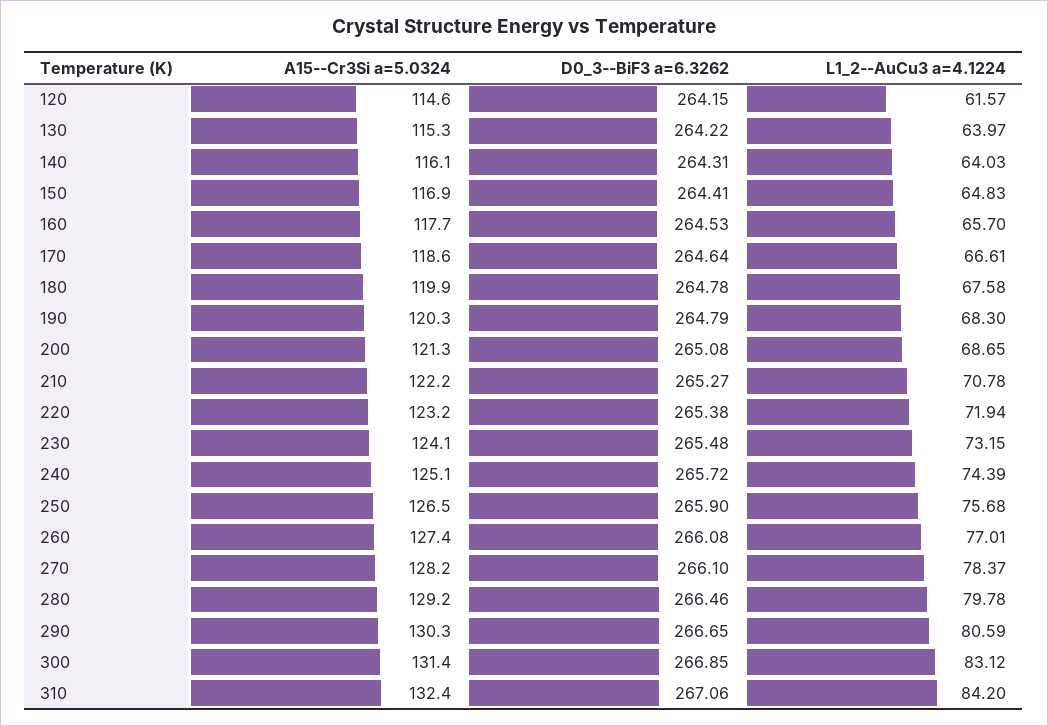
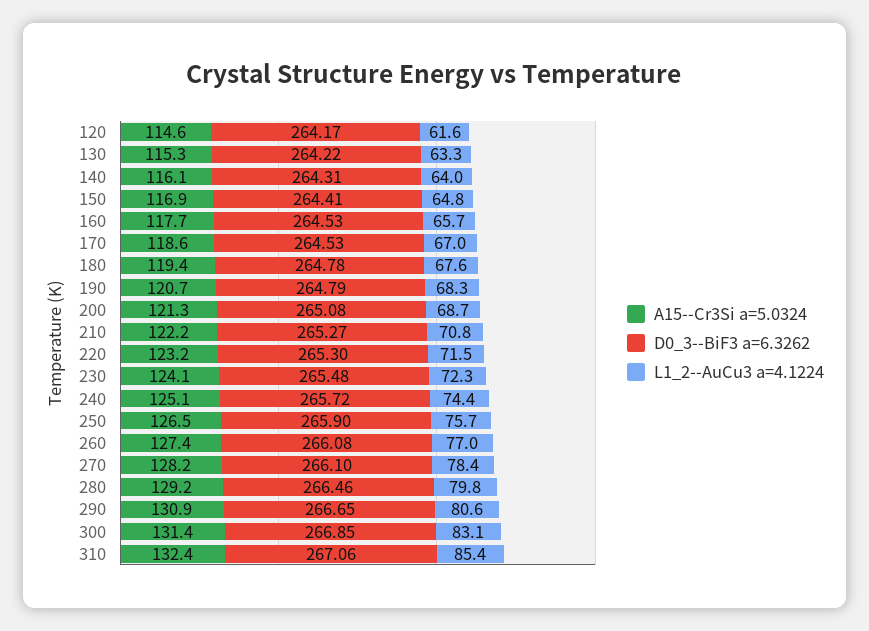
D0_3--BiF3 a=6.3262, 120: 264.15 -> 264.17
L1_2--AuCu3 a=4.1224, 130: 63.97 -> 63.3
D0_3--BiF3 a=6.3262, 170: 264.64 -> 264.53
L1_2--AuCu3 a=4.1224, 170: 66.61 -> 67
A15--Cr3Si a=5.0324, 180: 119.9 -> 119.4
A15--Cr3Si a=5.0324, 190: 120.3 -> 120.7
D0_3--BiF3 a=6.3262, 220: 265.38 -> 265.3
L1_2--AuCu3 a=4.1224, 220: 71.94 -> 71.5
L1_2--AuCu3 a=4.1224, 230: 73.15 -> 72.3
A15--Cr3Si a=5.0324, 290: 130.3 -> 130.9
L1_2--AuCu3 a=4.1224, 310: 84.2 -> 85.4

